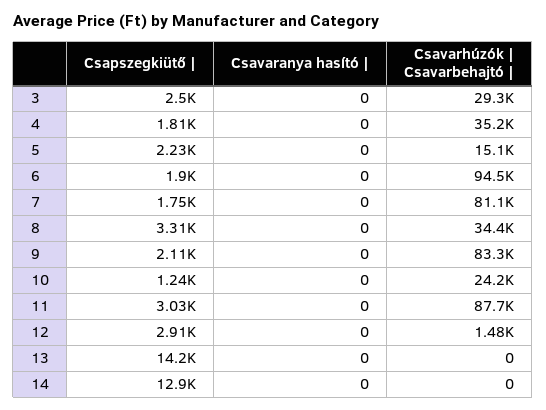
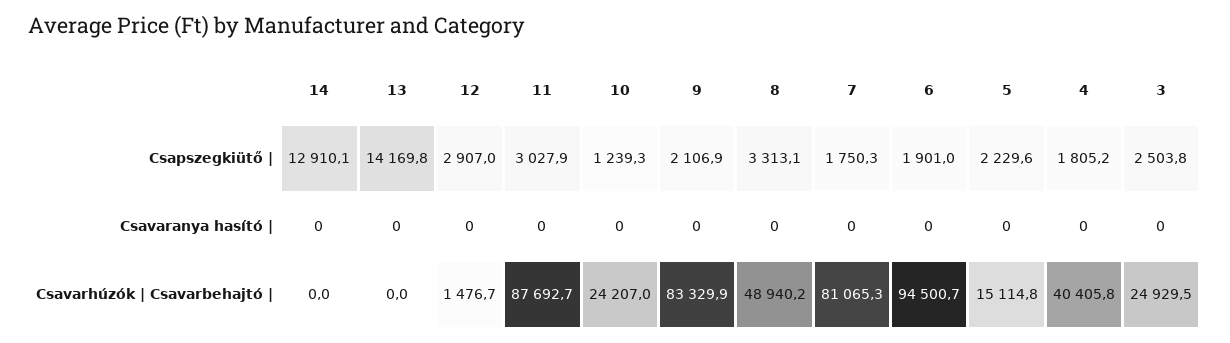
Csavarhúzók | Csavarbehajtó |, 3: 29300 -> 24929.5
Csavarhúzók | Csavarbehajtó |, 4: 35200 -> 40405.8
Csavarhúzók | Csavarbehajtó |, 8: 34400 -> 48940.2

